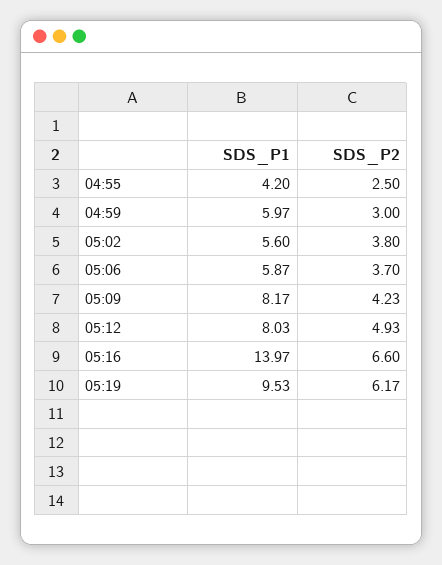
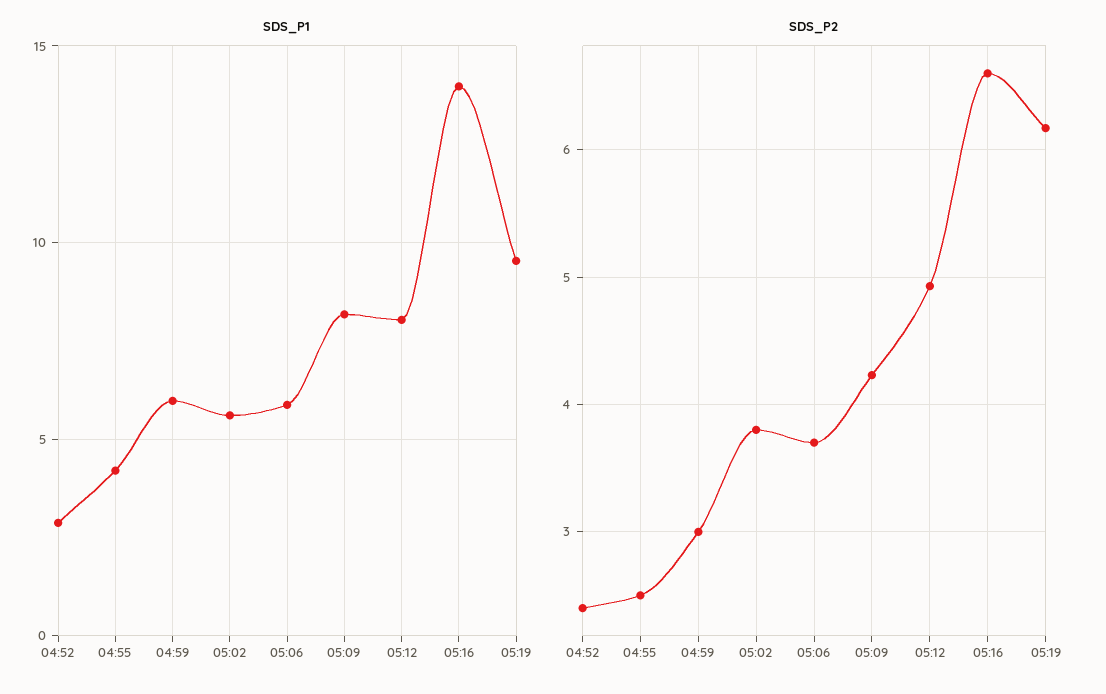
SDS_P1, 04:52: none -> 3
SDS_P2, 04:52: none -> 2.4

